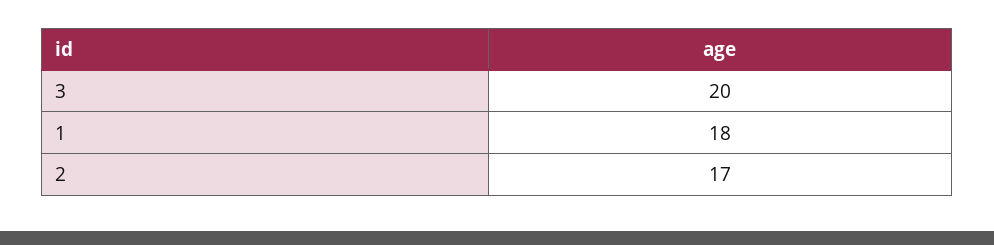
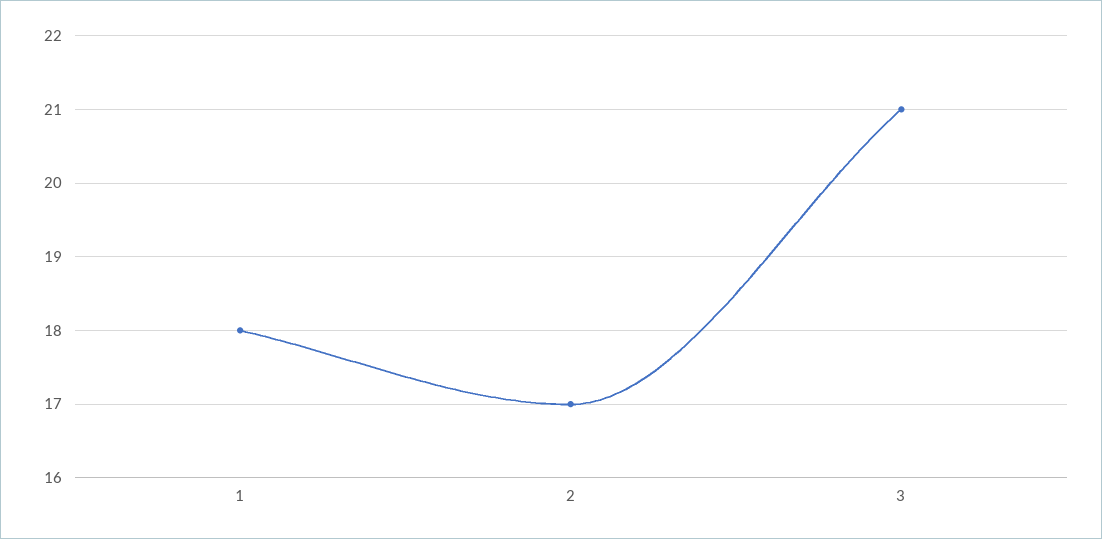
3: 20 -> 21

